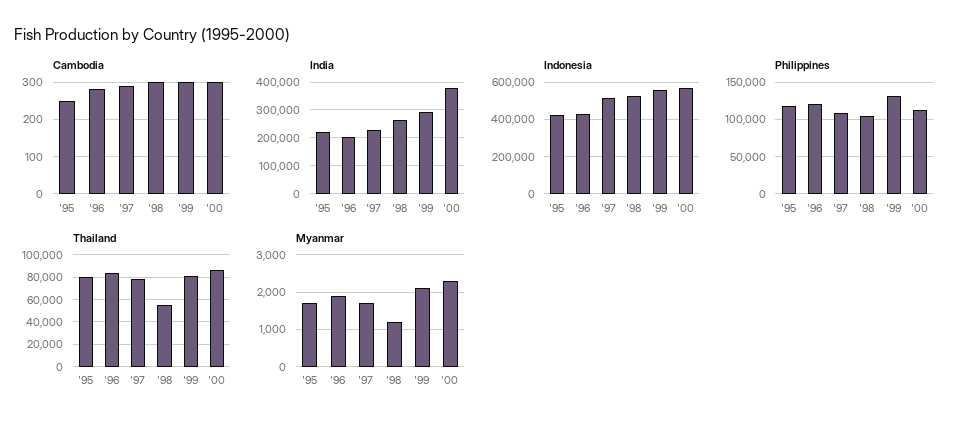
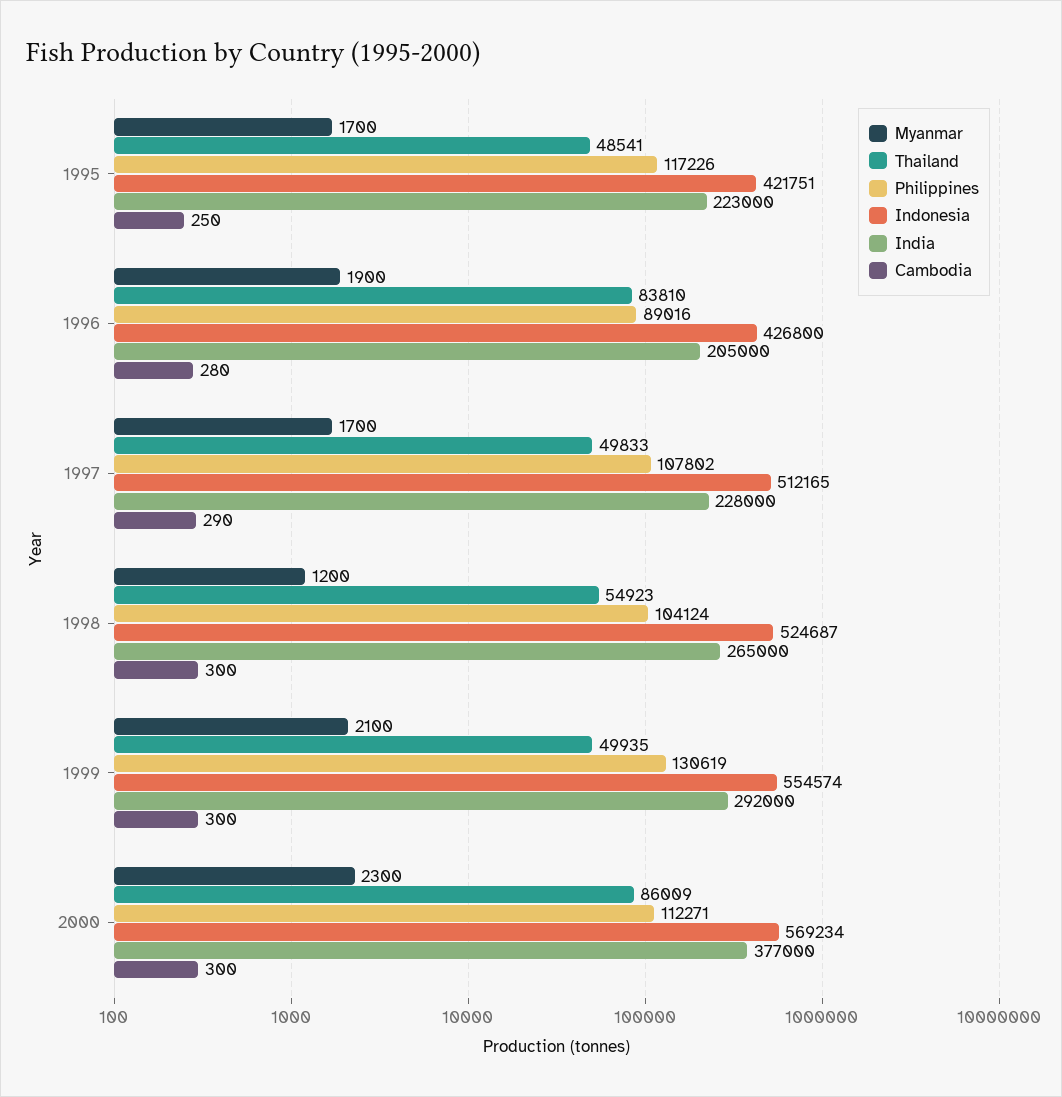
Philippines, '96: 120000 -> 89016
Thailand, '95: 80000 -> 48541
Thailand, '97: 80000 -> 49833
Thailand, '99: 80000 -> 49935

